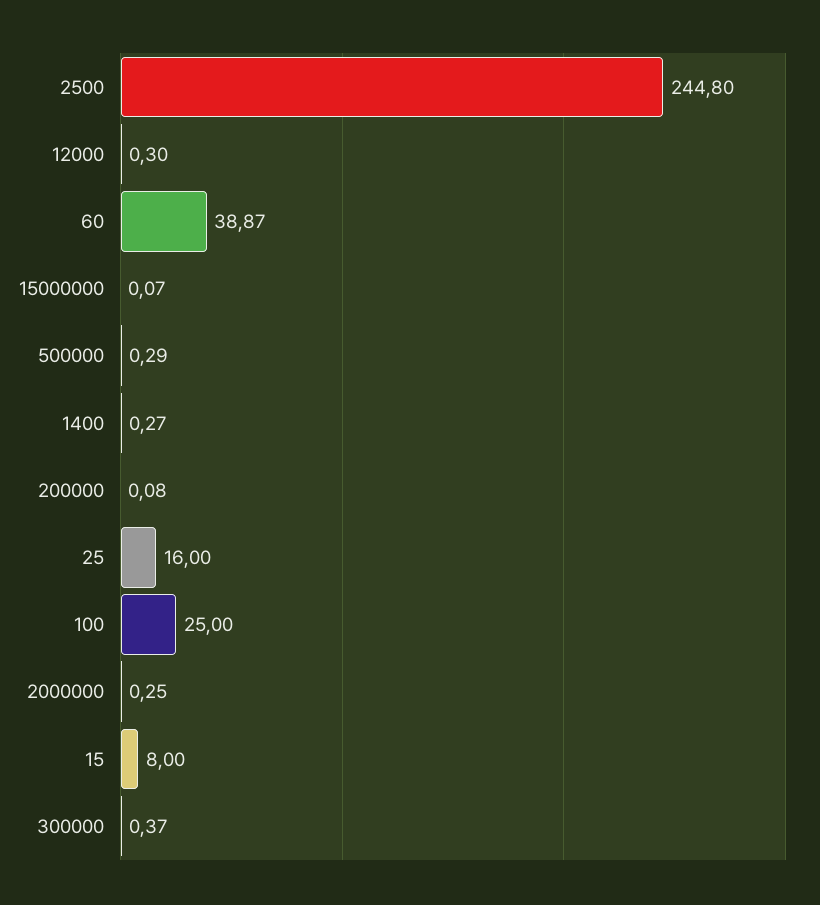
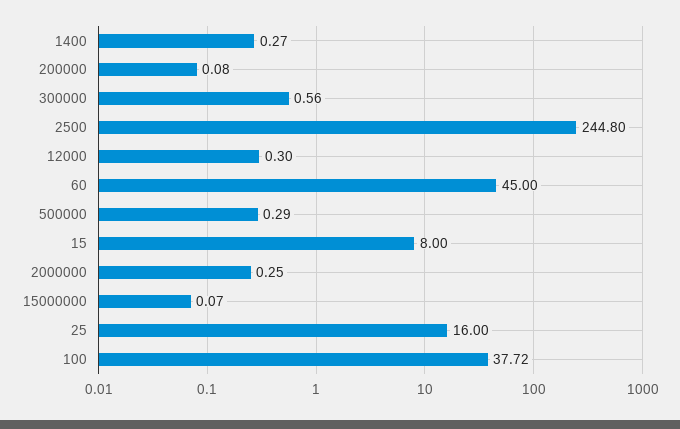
60: 38.87 -> 45
100: 25 -> 37.72
300000: 0.37 -> 0.56

